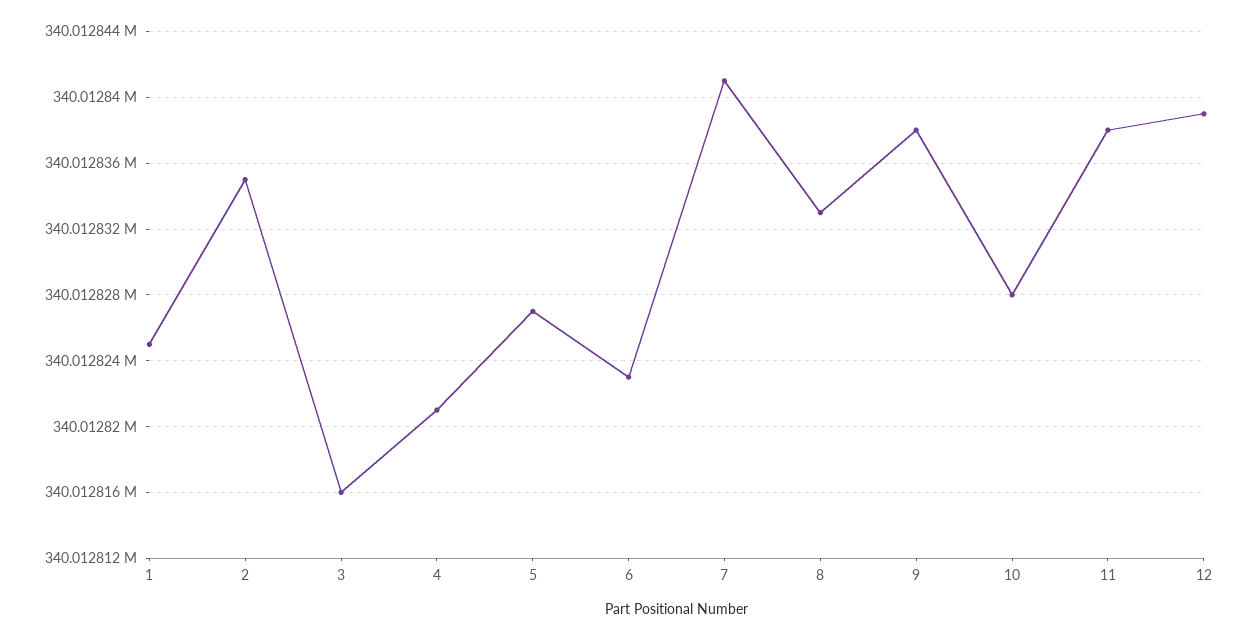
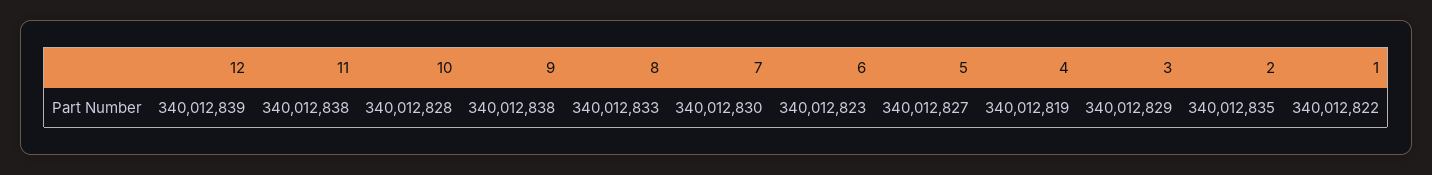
1: 340012825 -> 340012822
3: 340012816 -> 340012829
4: 340012821 -> 340012819
7: 340012841 -> 340012830

